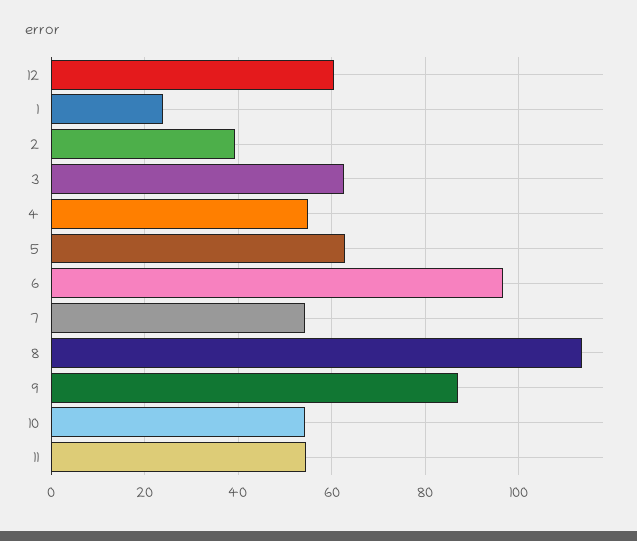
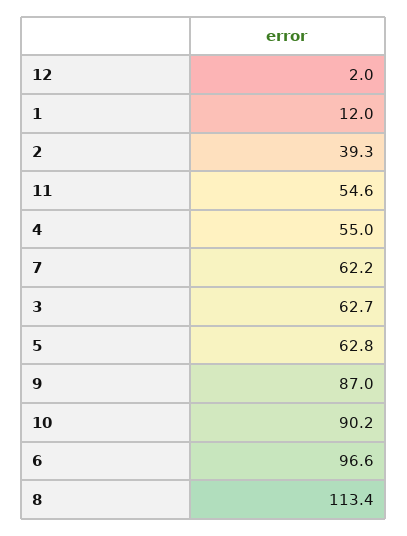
12: 60 -> 2
1: 24 -> 12
7: 54 -> 62.2
10: 54 -> 90.2

